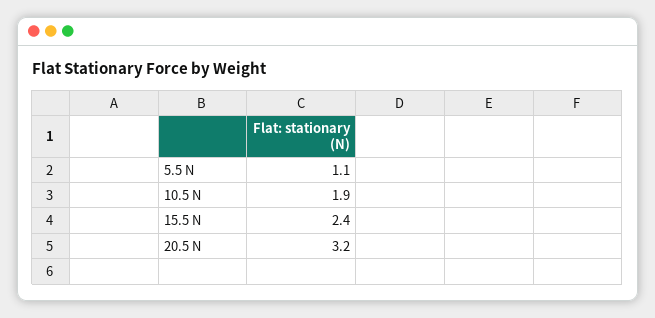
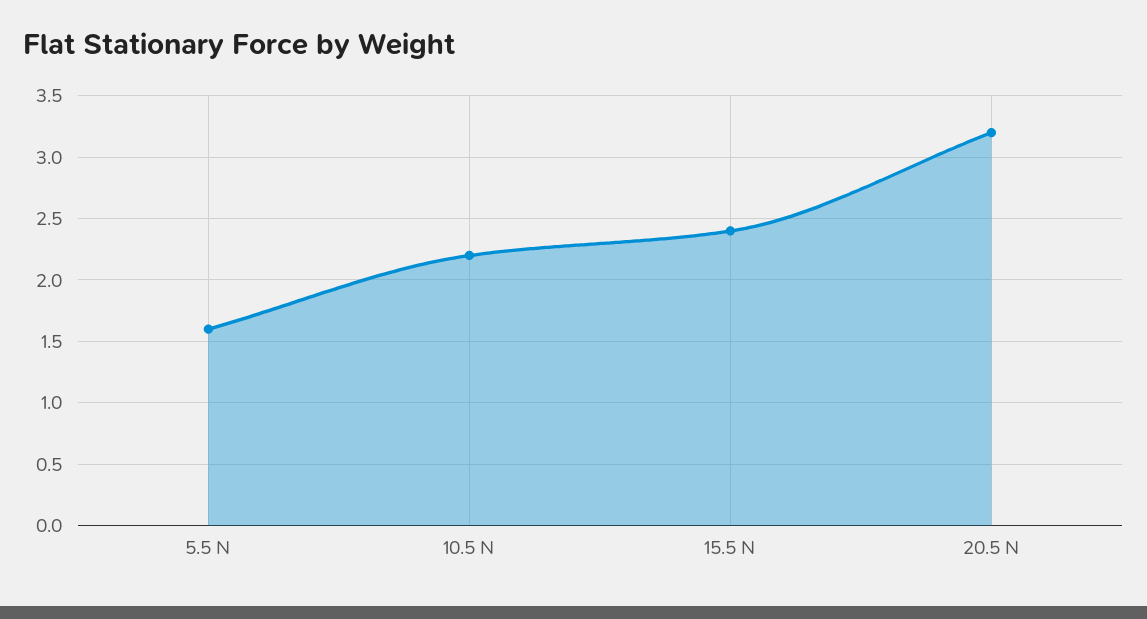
5.5 N: 1.1 -> 1.6
10.5 N: 1.9 -> 2.2

